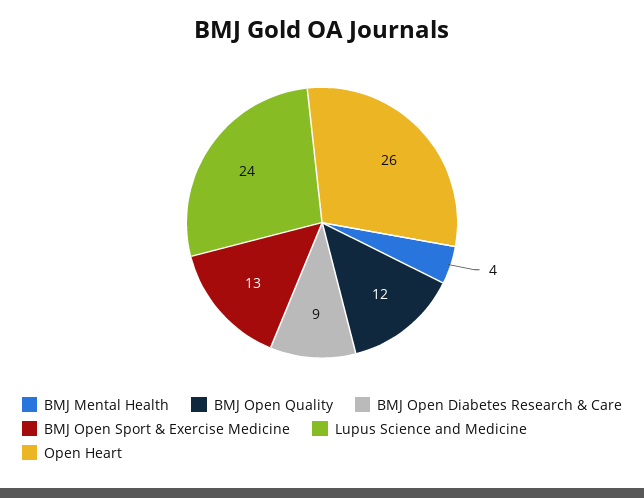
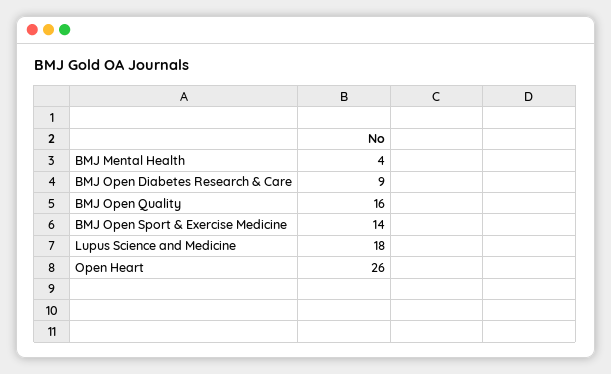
BMJ Open Quality: 12 -> 16
BMJ Open Sport & Exercise Medicine: 13 -> 14
Lupus Science and Medicine: 24 -> 18

